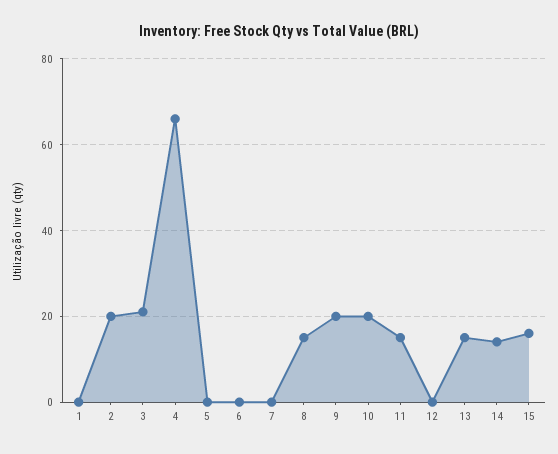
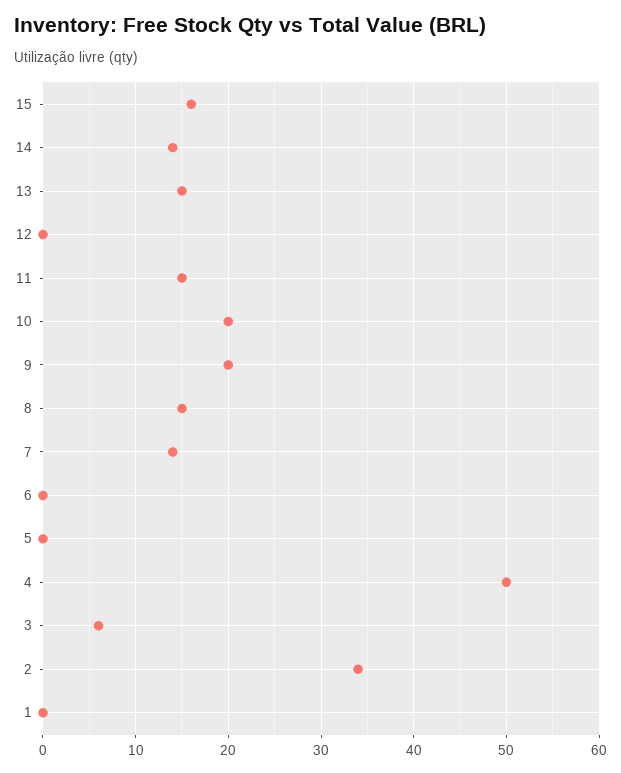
2: 20 -> 34
3: 20 -> 6
4: 65 -> 50
7: 0 -> 14

